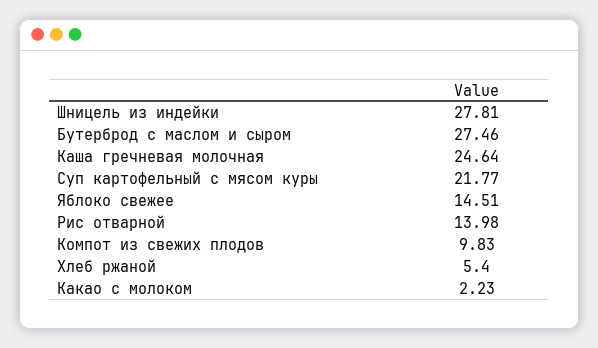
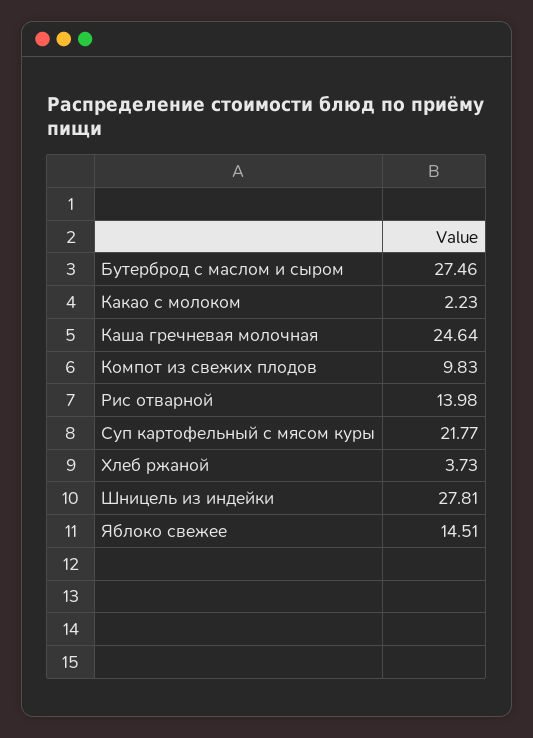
Хлеб ржаной: 5.4 -> 3.73

